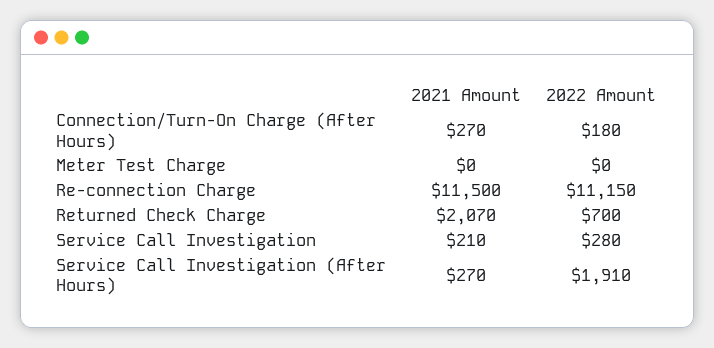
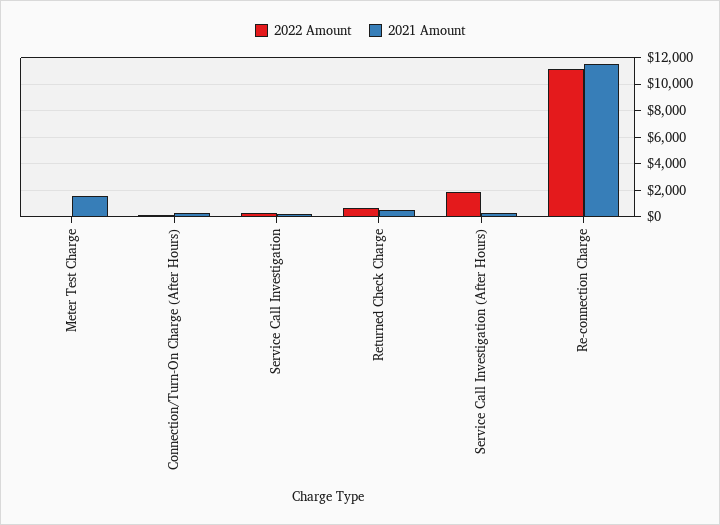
2021 Amount, Meter Test Charge: 0 -> 1500
2021 Amount, Returned Check Charge: 2070 -> 500

